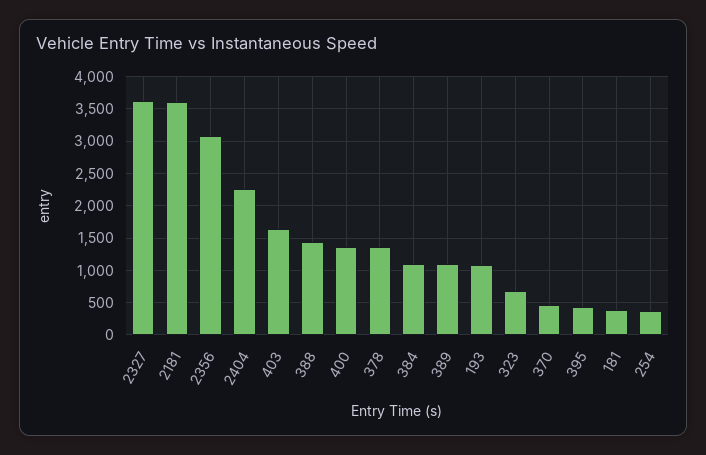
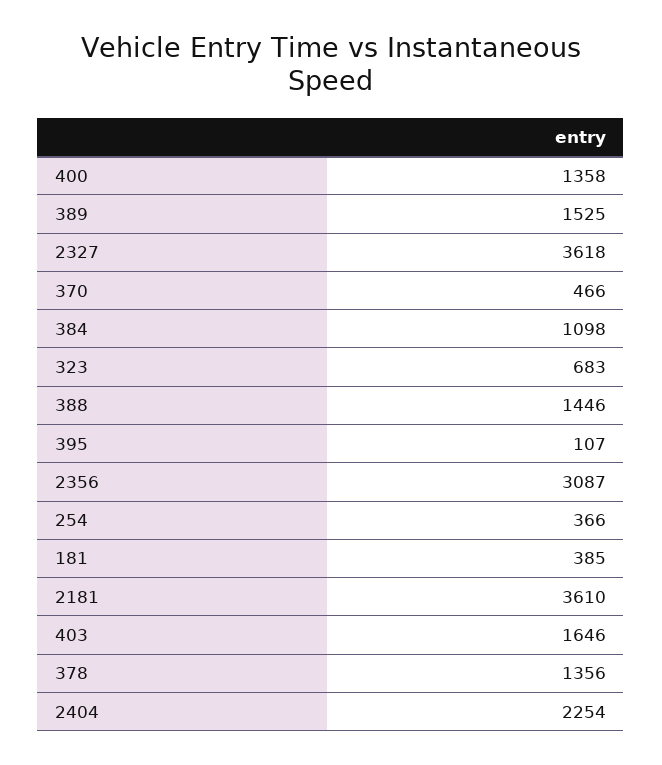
389: 1100 -> 1525
193: 1100 -> none
395: 400 -> 107

